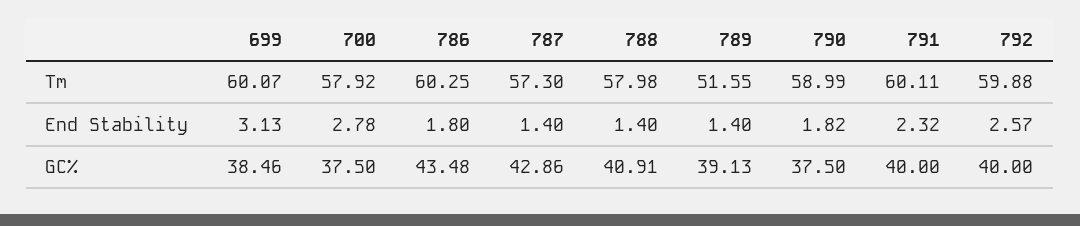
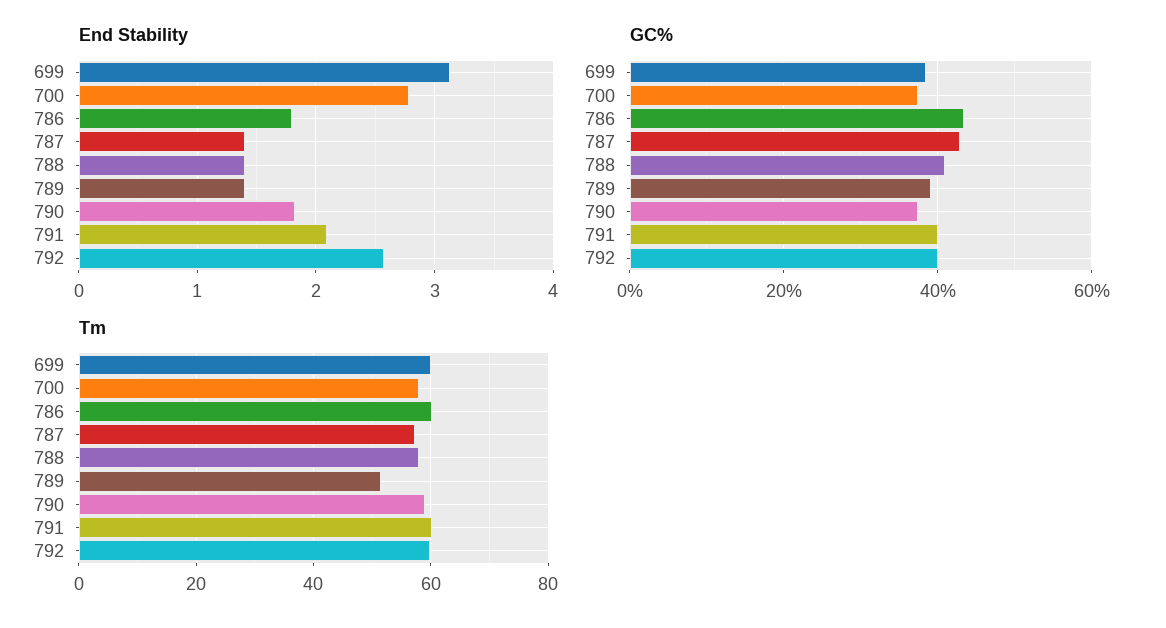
End Stability, 791: 2.32 -> 2.1

